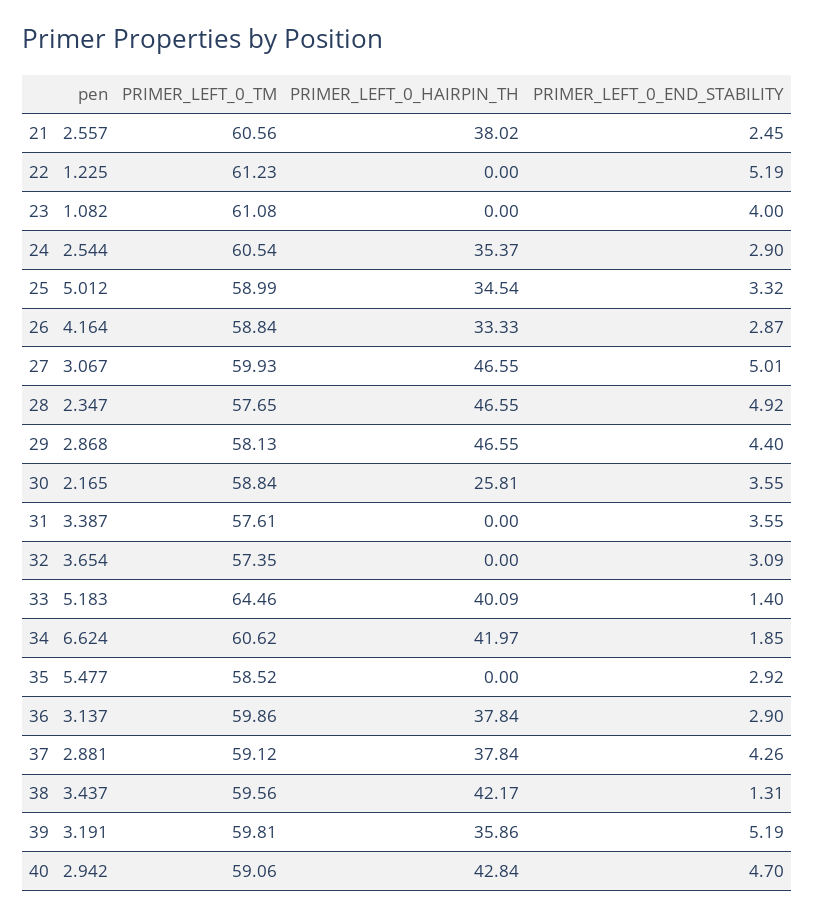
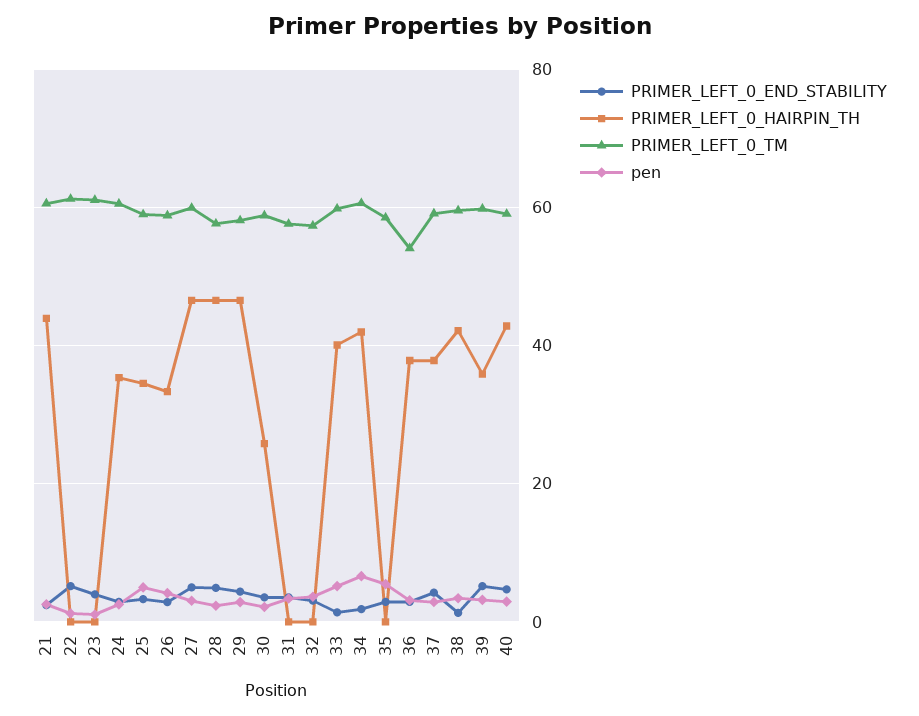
PRIMER_LEFT_0_HAIRPIN_TH, 21: 38.02 -> 44
PRIMER_LEFT_0_TM, 33: 64.46 -> 60
PRIMER_LEFT_0_TM, 36: 59.86 -> 54

